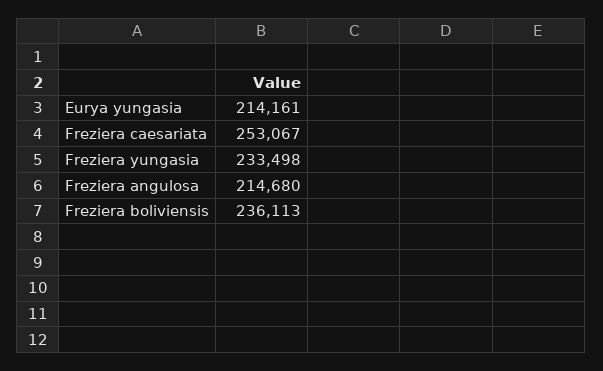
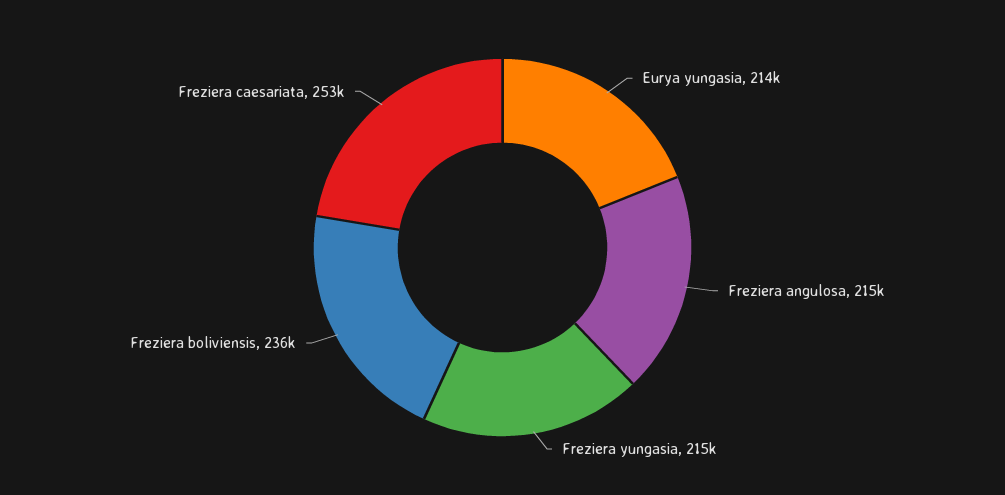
Freziera yungasia: 233498 -> 215000

